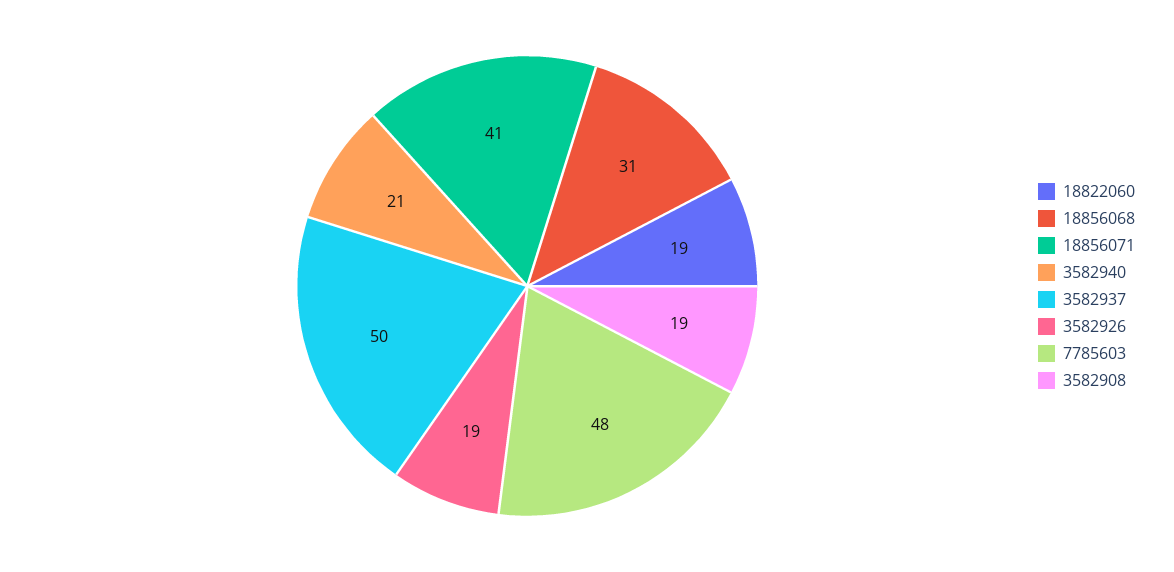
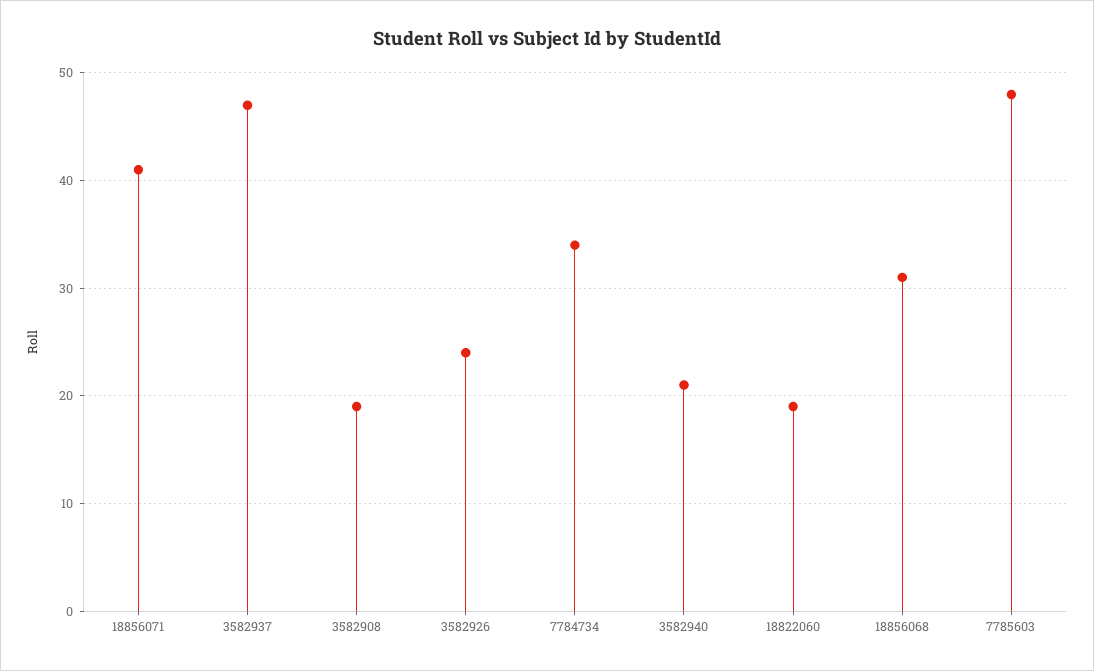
3582937: 50 -> 47
3582926: 19 -> 24
7784734: none -> 34

